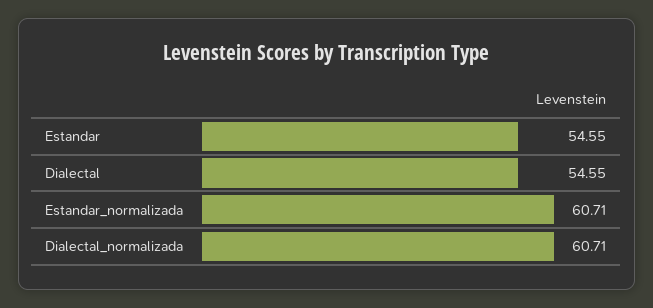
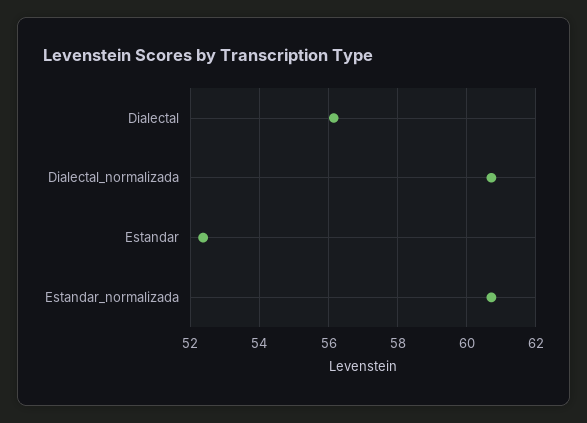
Estandar: 54.55 -> 52.4
Dialectal: 54.55 -> 56.2

